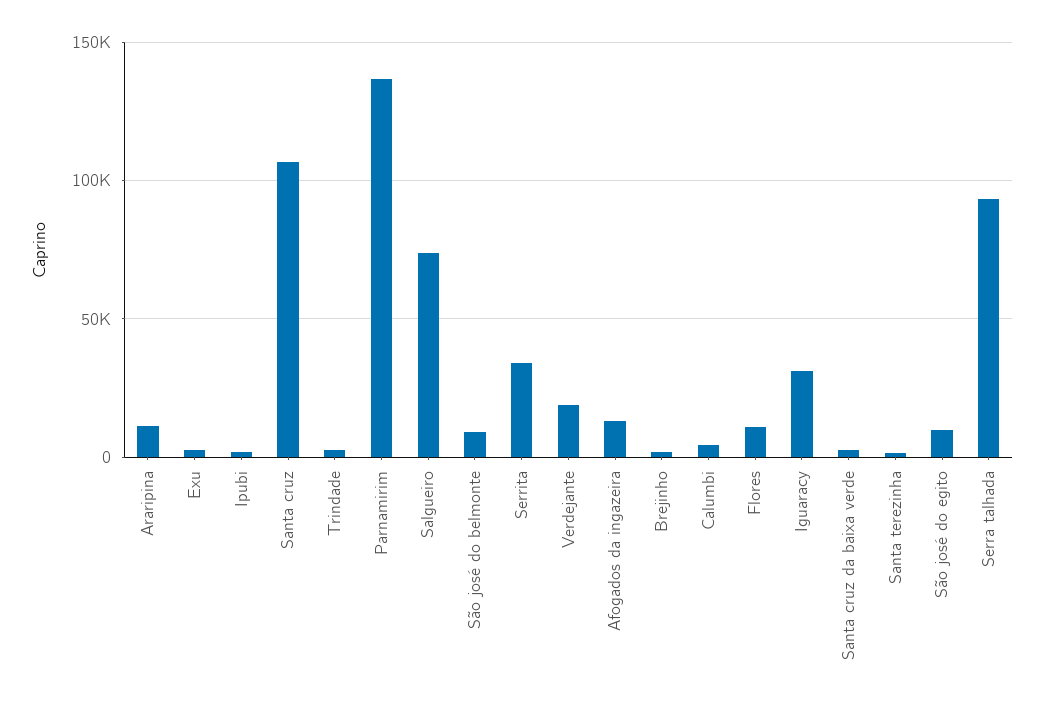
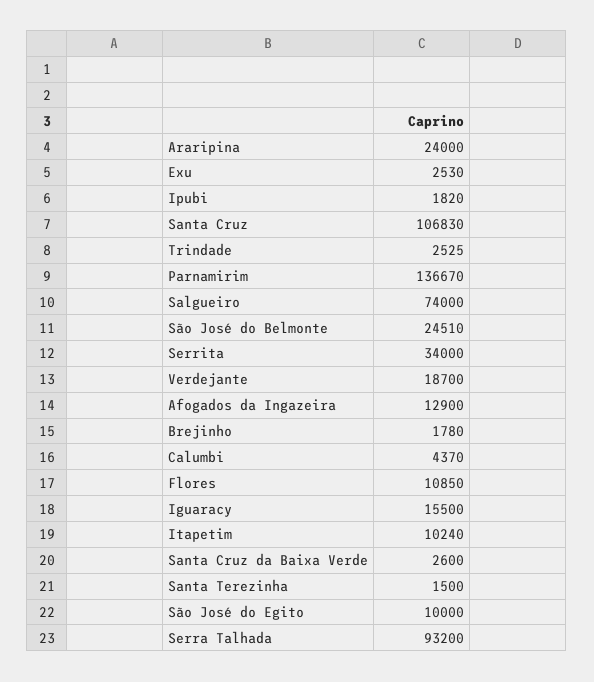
Araripina: 10000 -> 24000
São josé do belmonte: 10000 -> 24510
Iguaracy: 30000 -> 15500
Itapetim: none -> 10240

